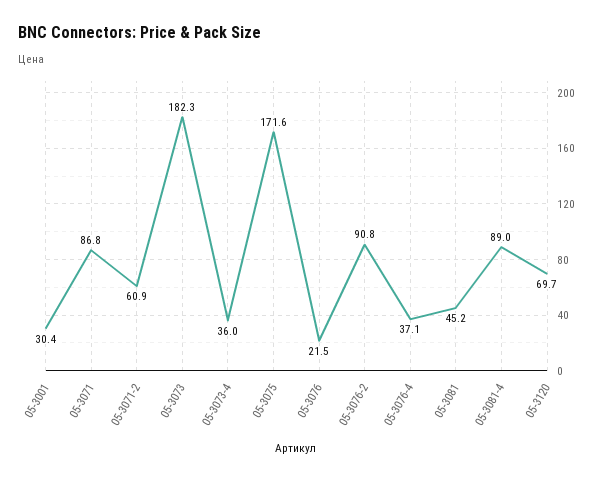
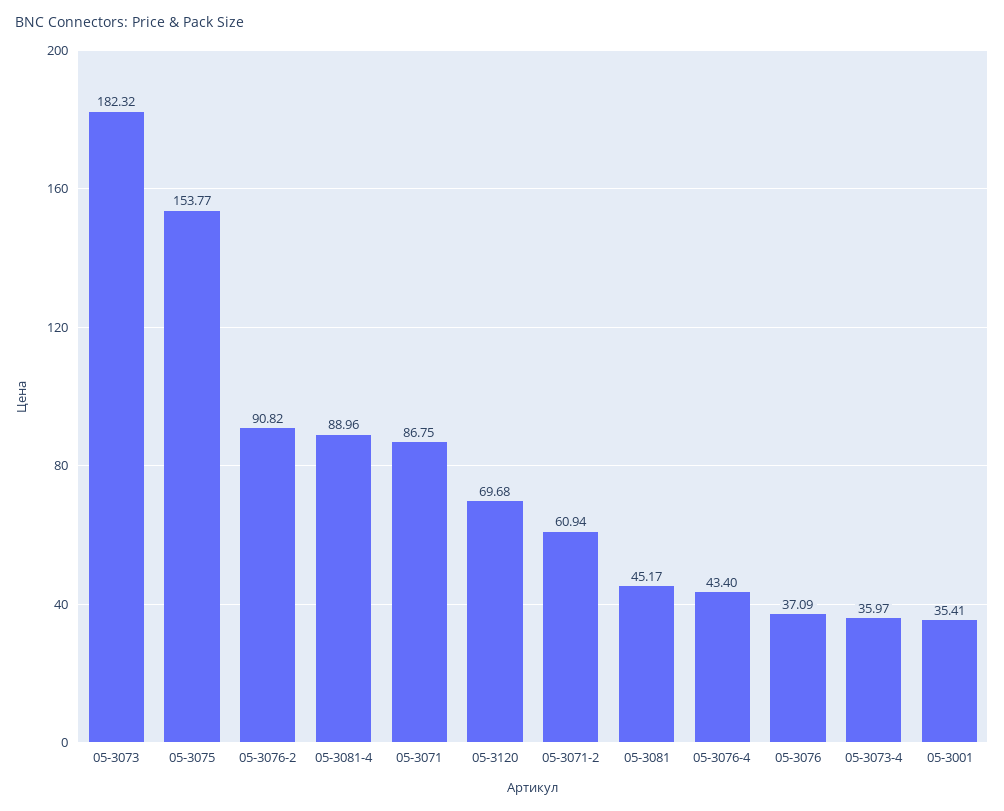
05-3001: 30.4 -> 35.41
05-3075: 171.6 -> 153.77
05-3076: 21.5 -> 37.09
05-3076-4: 37.1 -> 43.4

